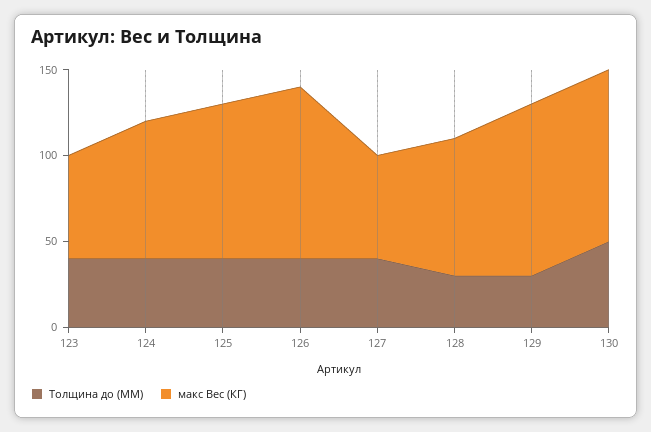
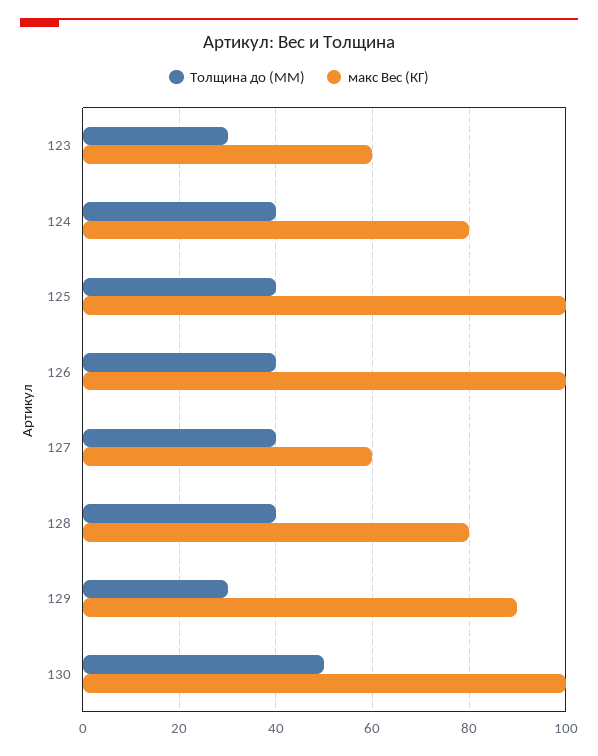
Толщина до (ММ), 123: 40 -> 30
макс Вес (КГ), 125: 90 -> 100
Толщина до (ММ), 128: 30 -> 40
макс Вес (КГ), 129: 100 -> 90

